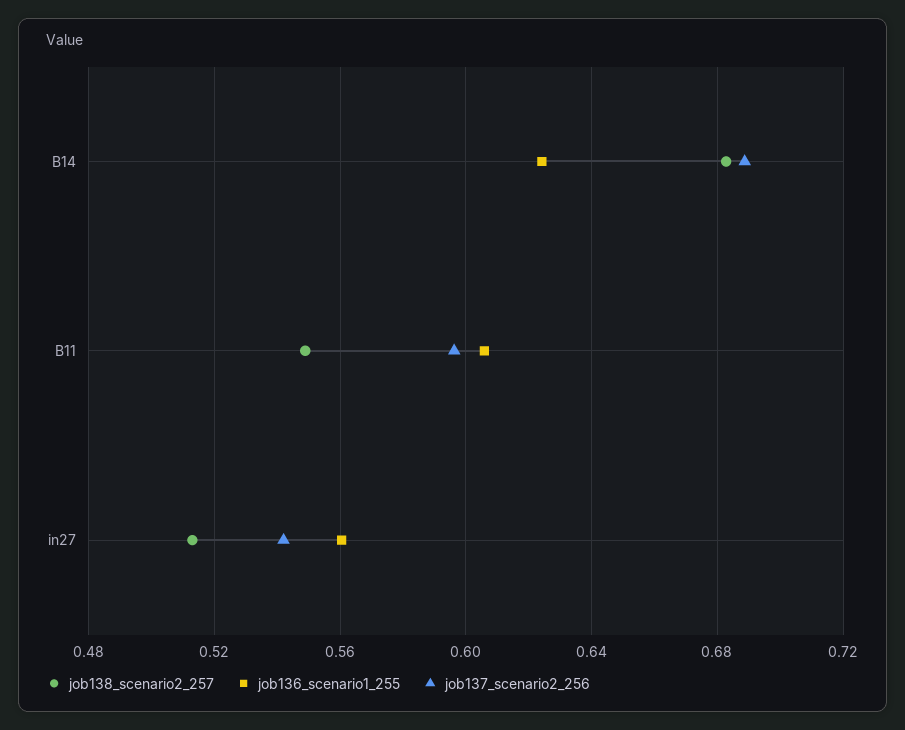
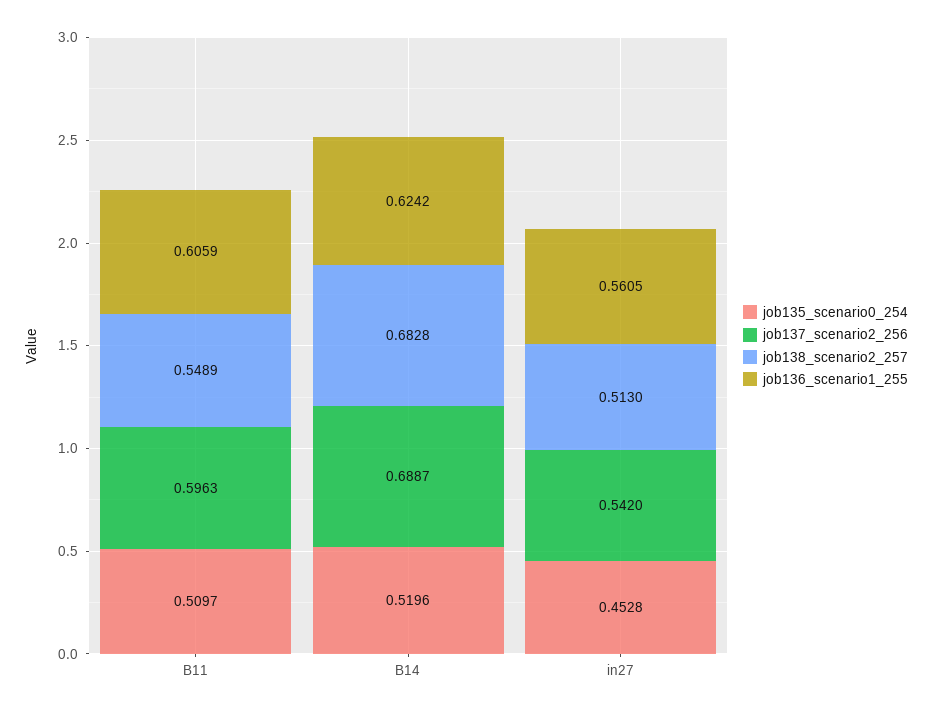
job135_scenario0_254, B11: none -> 0.5097
job135_scenario0_254, B14: none -> 0.5196
job135_scenario0_254, in27: none -> 0.4528

